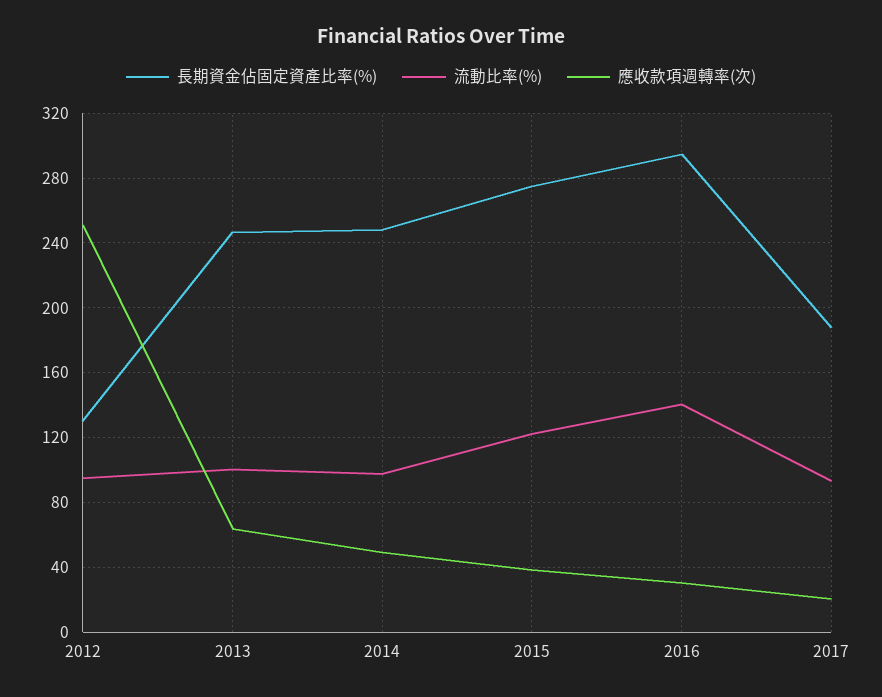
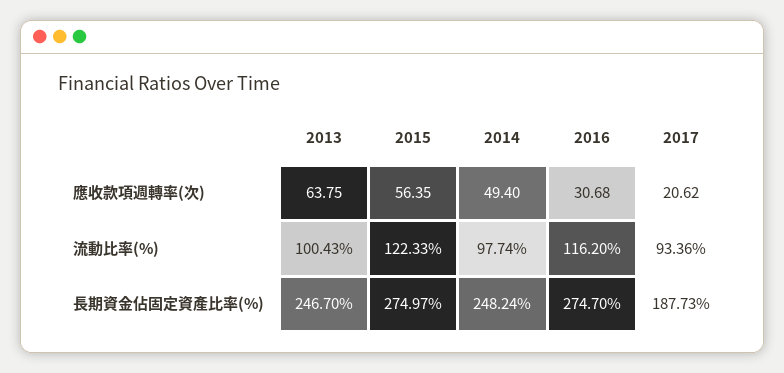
長期資金佔固定資產比率(%), 2012: 130 -> none
流動比率(%), 2012: 95 -> none
應收款項週轉率(次), 2012: 250 -> none
應收款項週轉率(次), 2015: 40 -> 56.35
長期資金佔固定資產比率(%), 2016: 295 -> 274.7
流動比率(%), 2016: 140 -> 116.2

